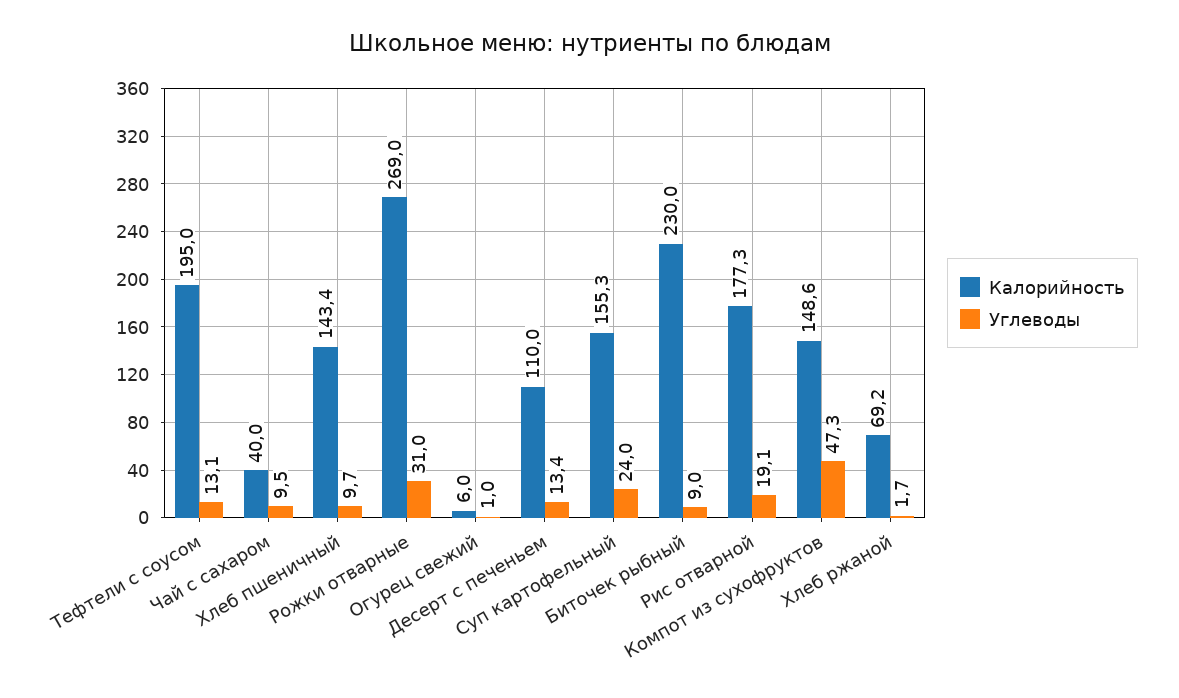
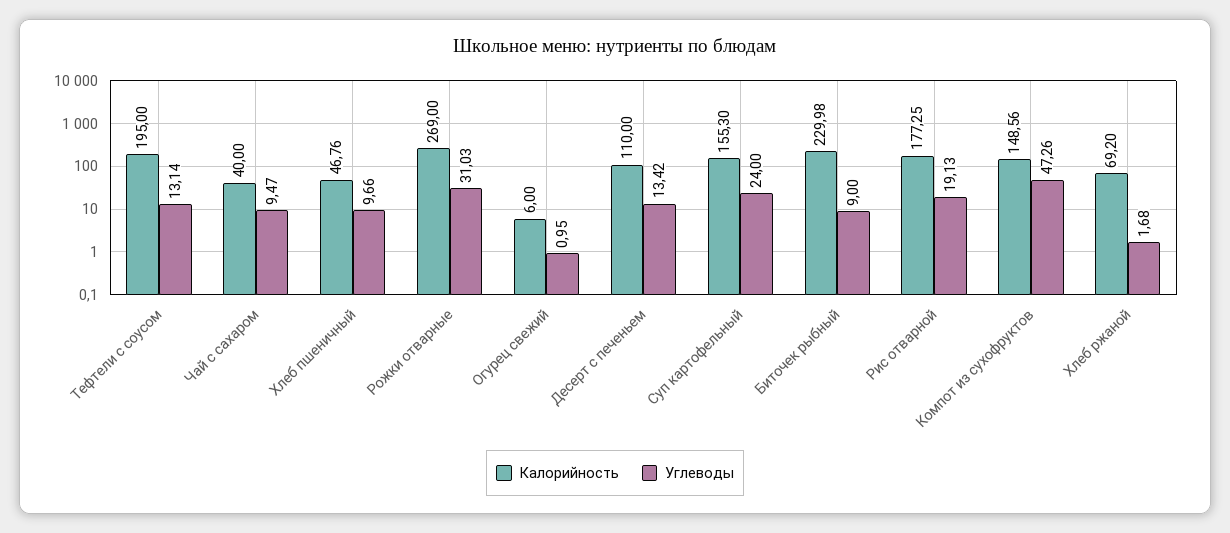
Калорийность, Хлеб пшеничный: 143.4 -> 46.76

